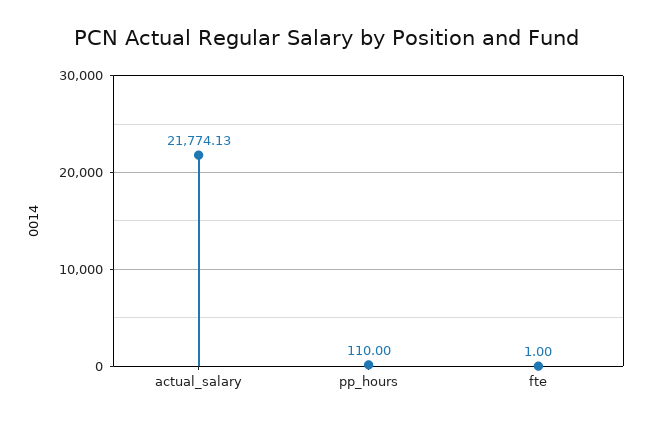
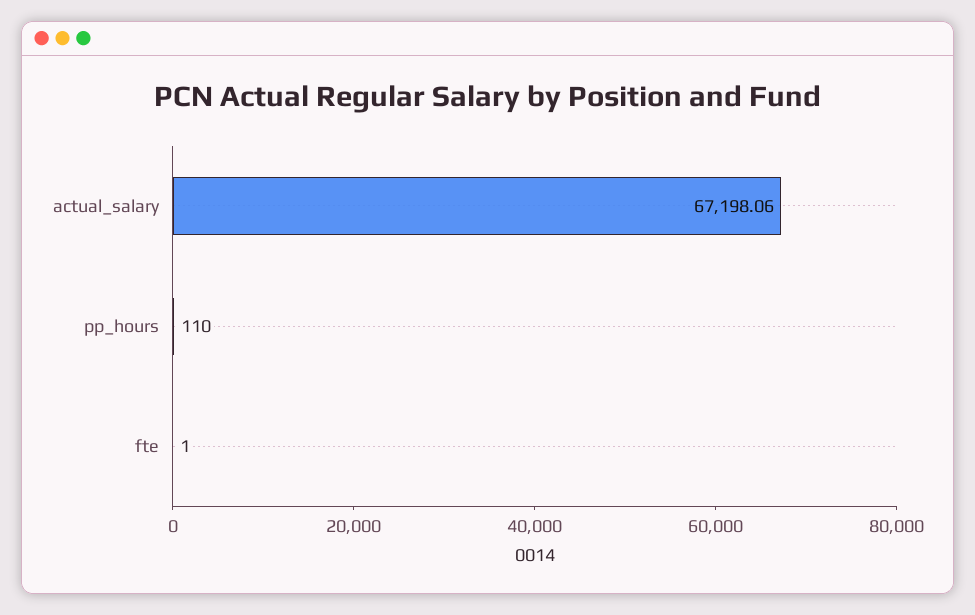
actual_salary: 21774.13 -> 67198.06

